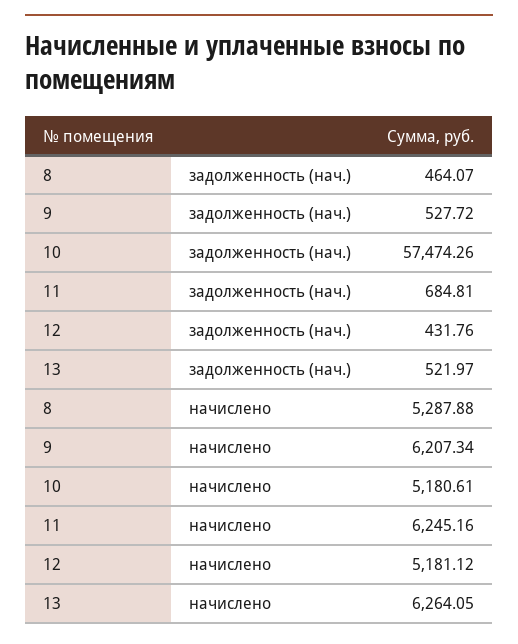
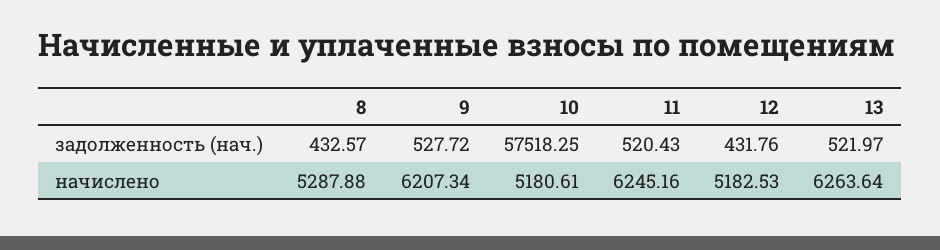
8, задолженность (нач.): 464.07 -> 432.57
10, задолженность (нач.): 57474.26 -> 57518.25
11, задолженность (нач.): 684.81 -> 520.43
12, начислено: 5181.12 -> 5182.53
13, начислено: 6264.05 -> 6263.64

